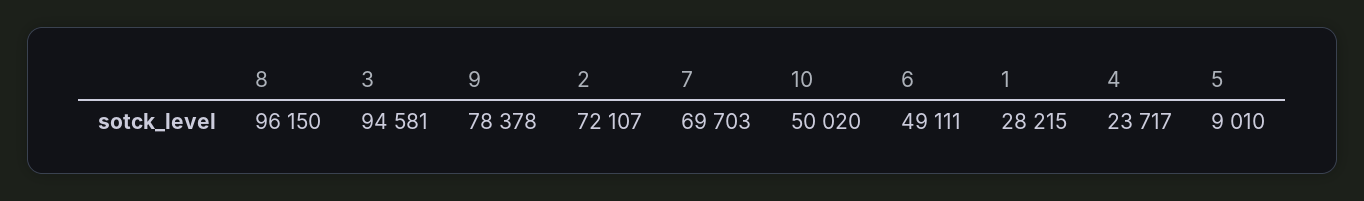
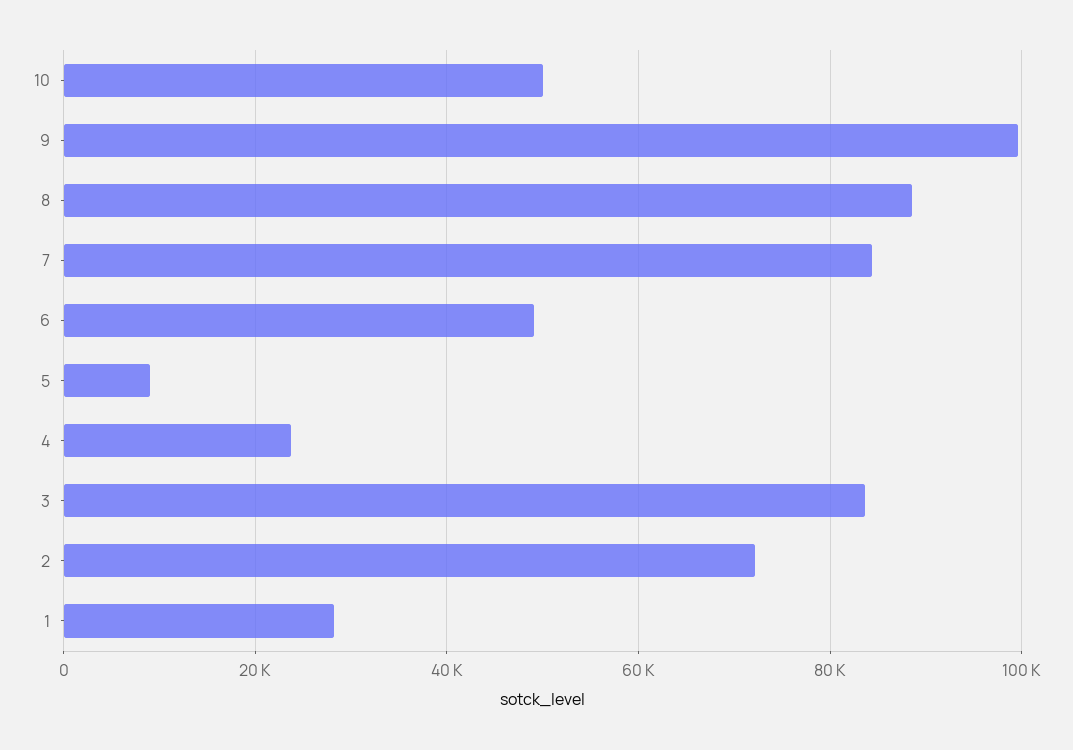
8: 96150 -> 88000
3: 94581 -> 84000
9: 78378 -> 100000
7: 69703 -> 84000

